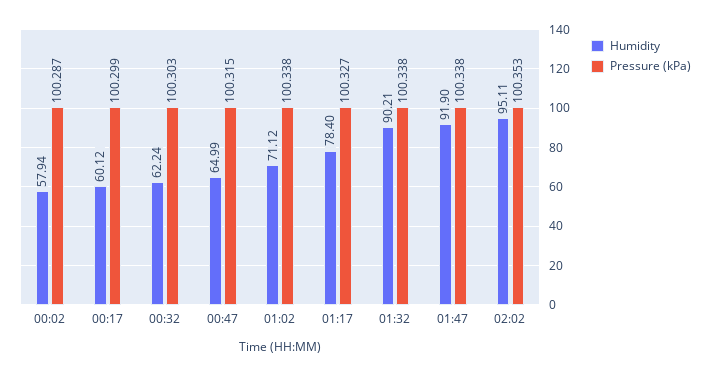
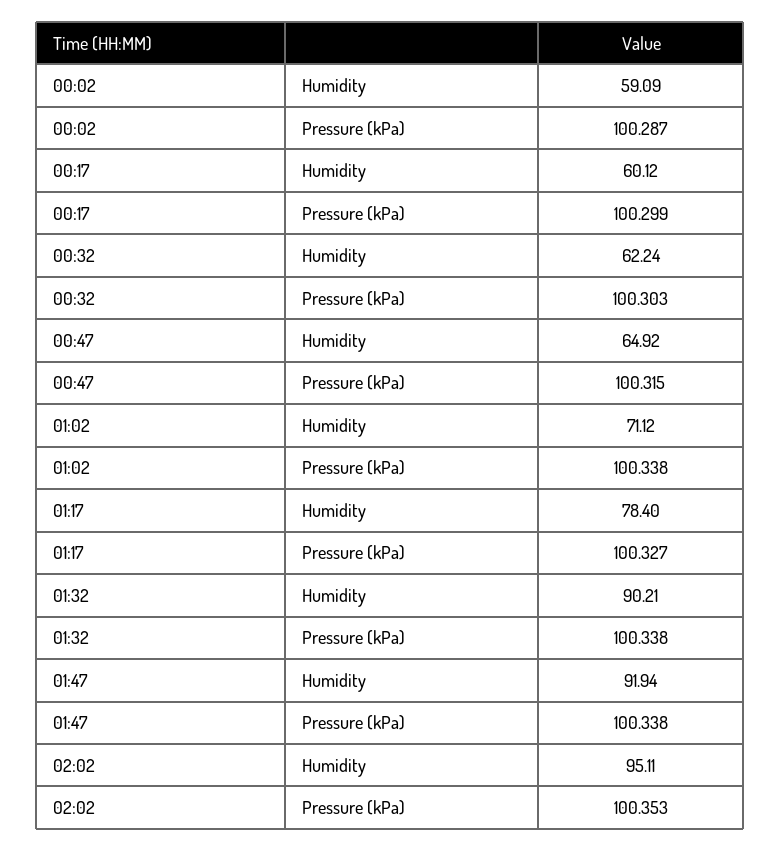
Humidity, 00:02: 57.94 -> 59.09
Humidity, 00:47: 64.99 -> 64.92
Humidity, 01:47: 91.9 -> 91.94

